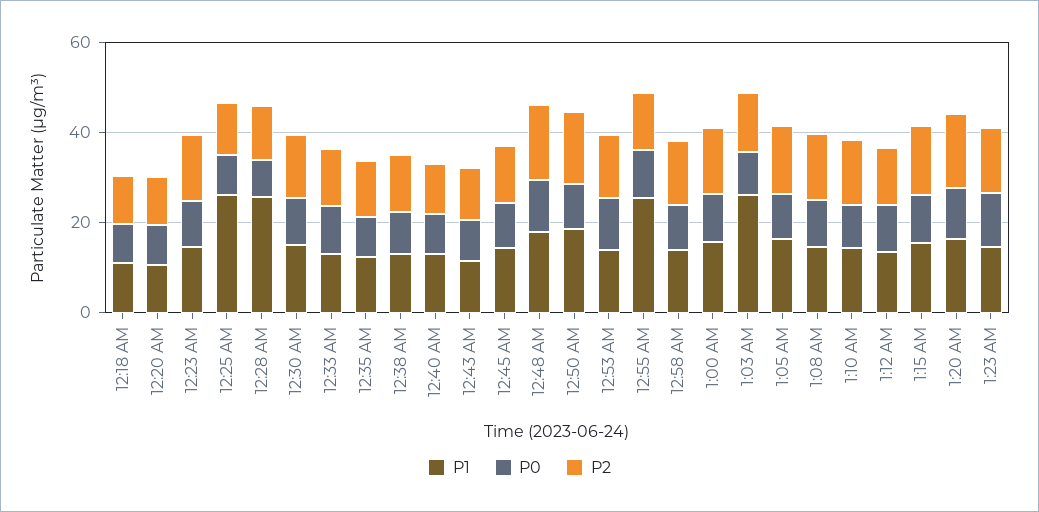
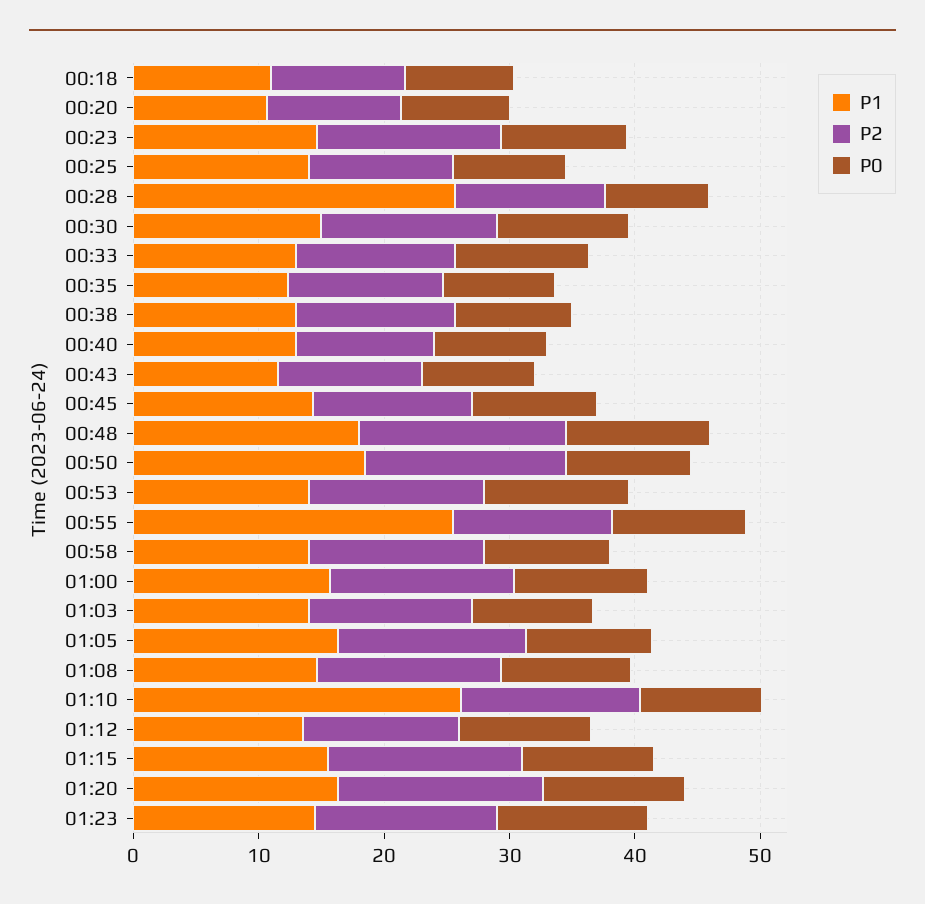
P1, 12:25 AM: 25 -> 14
P1, 1:03 AM: 25 -> 14
P1, 1:10 AM: 15 -> 26

